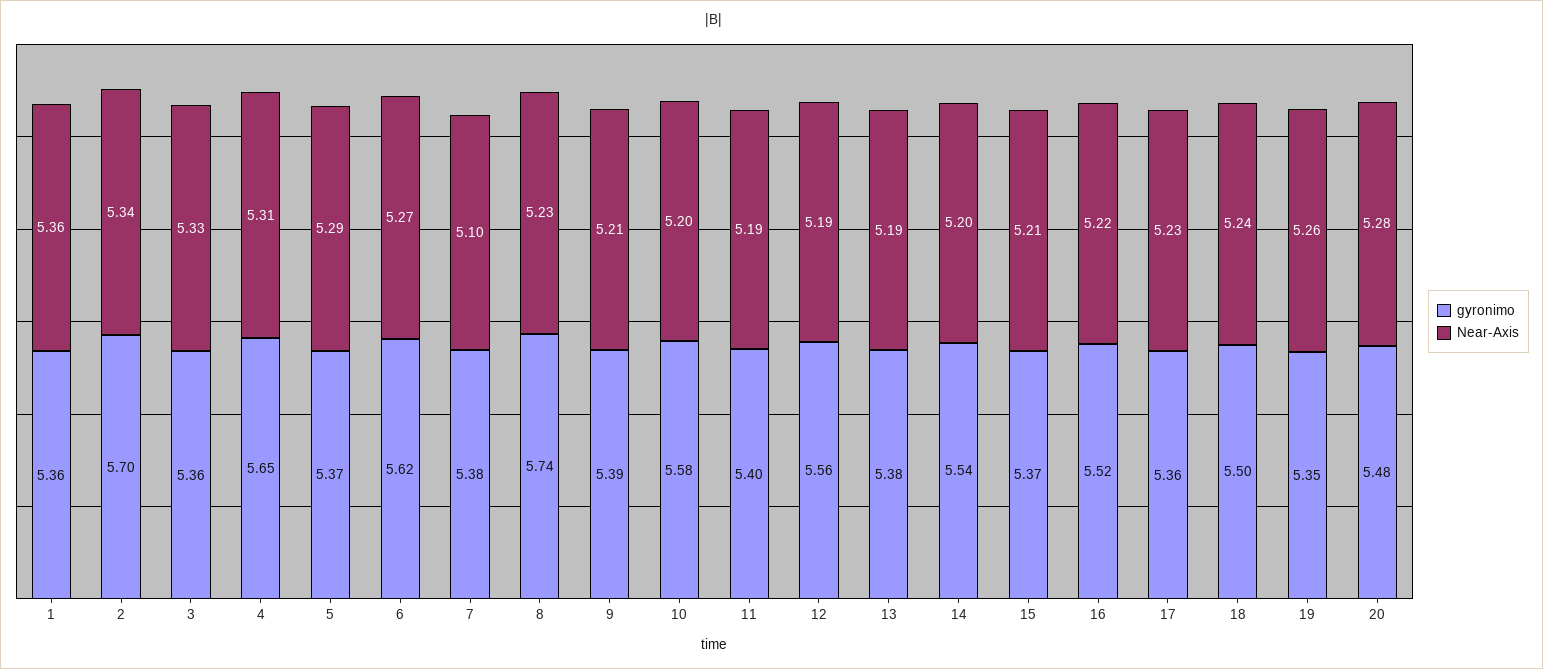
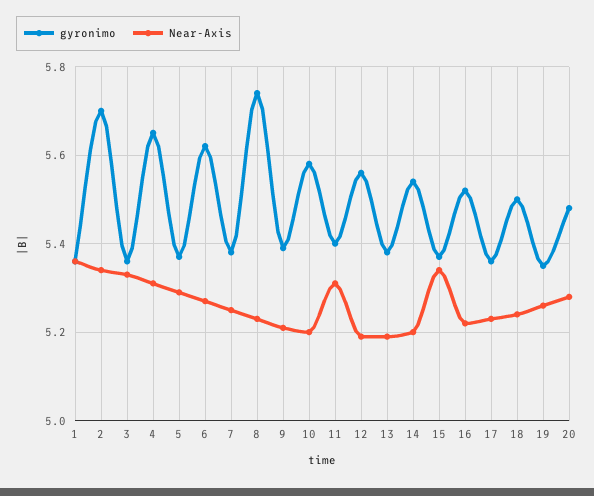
Near-Axis, 7: 5.1 -> 5.25
Near-Axis, 11: 5.19 -> 5.3
Near-Axis, 15: 5.21 -> 5.35

